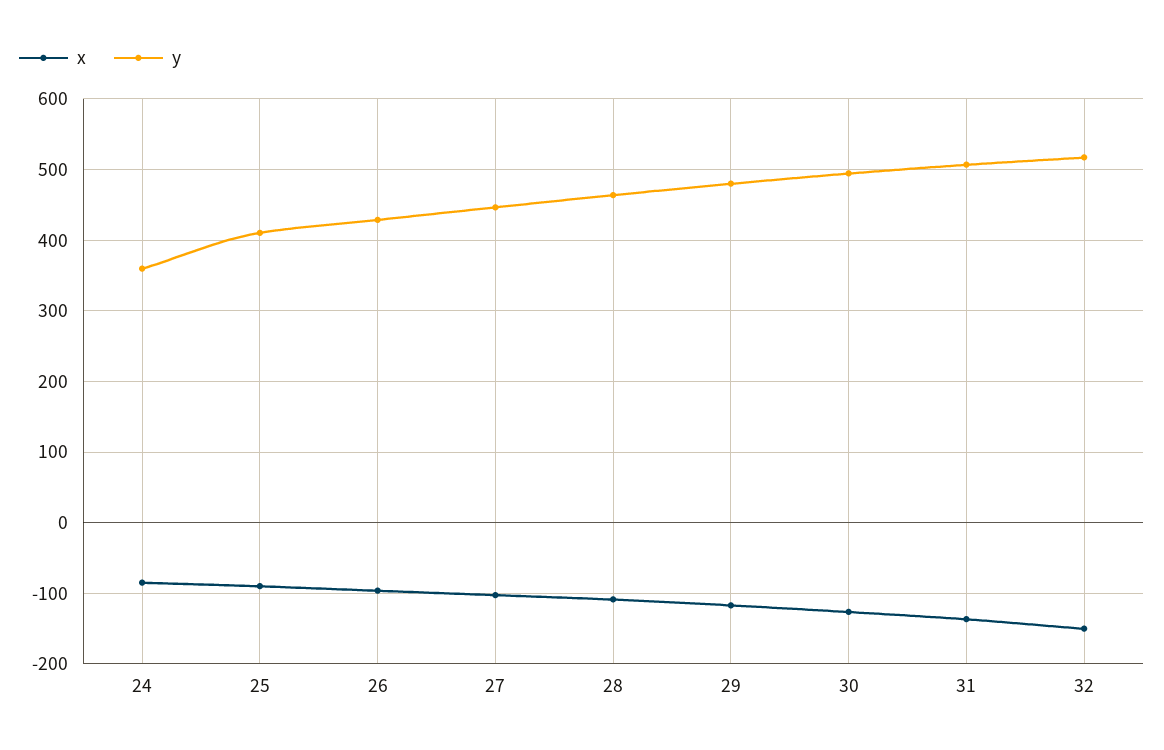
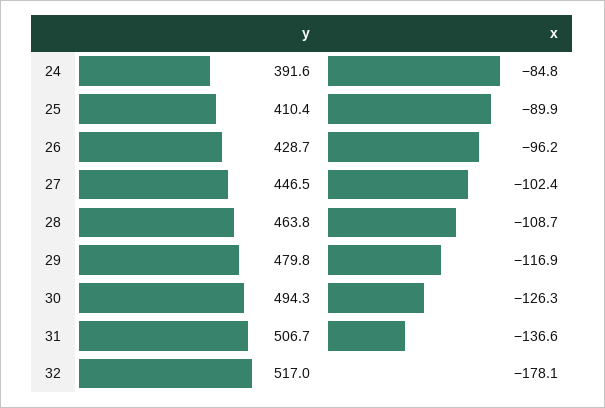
y, 24: 360 -> 391.6
x, 32: -150 -> -178.1

